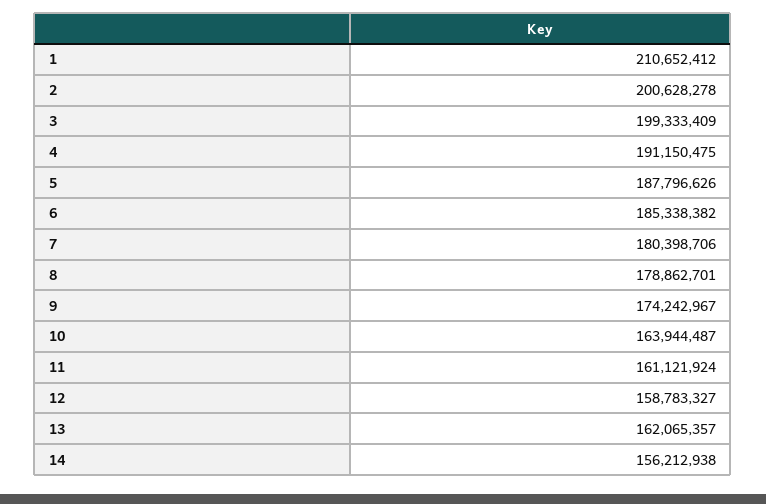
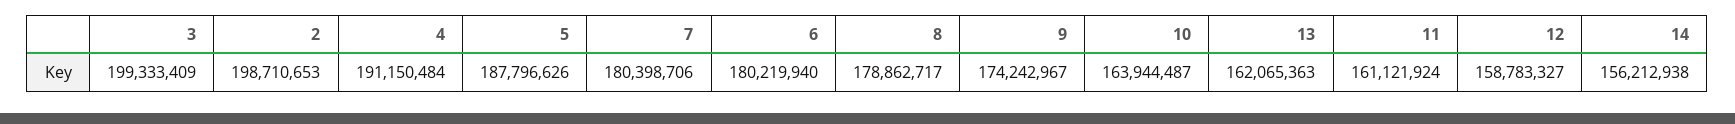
1: 210652412 -> none
2: 200628278 -> 198710653
4: 191150475 -> 191150484
6: 185338382 -> 180219940
8: 178862701 -> 178862717
13: 162065357 -> 162065363

